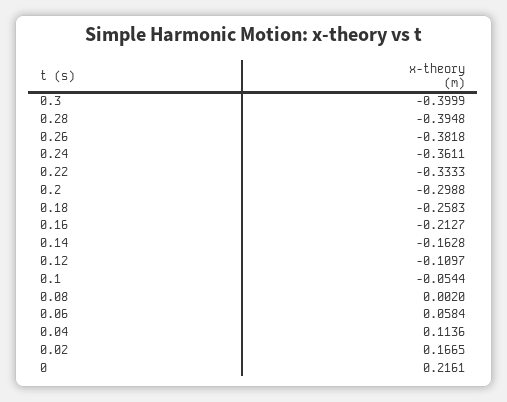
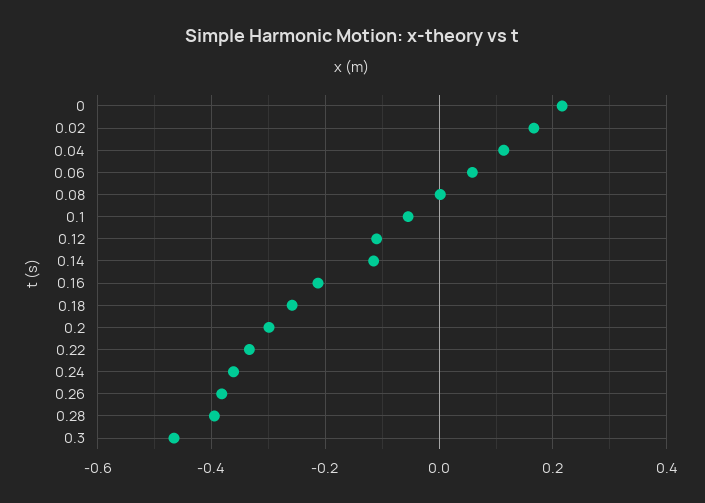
0.3: -0.3999 -> -0.46
0.14: -0.1628 -> -0.12

